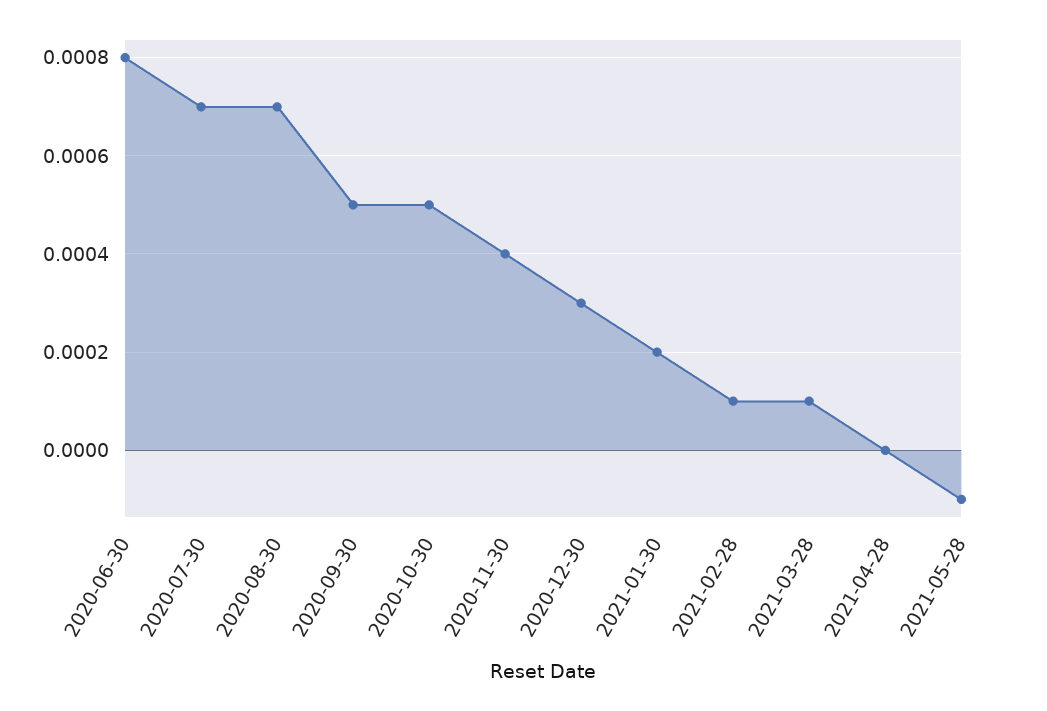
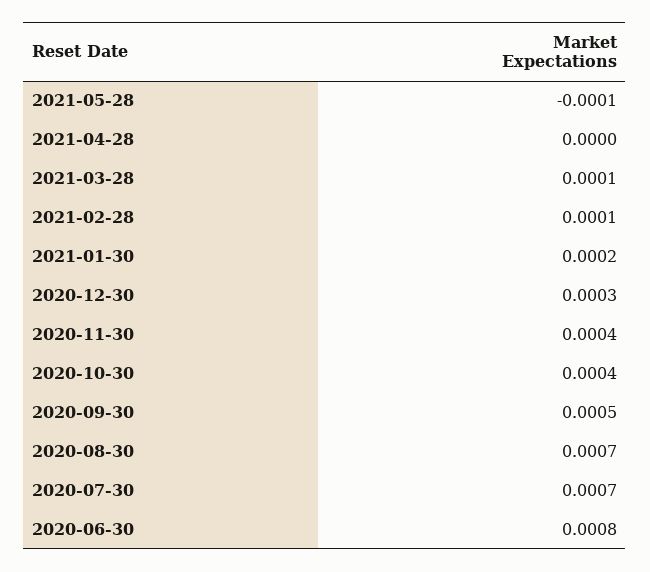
2020-10-30: 0.0005 -> 0.0004

